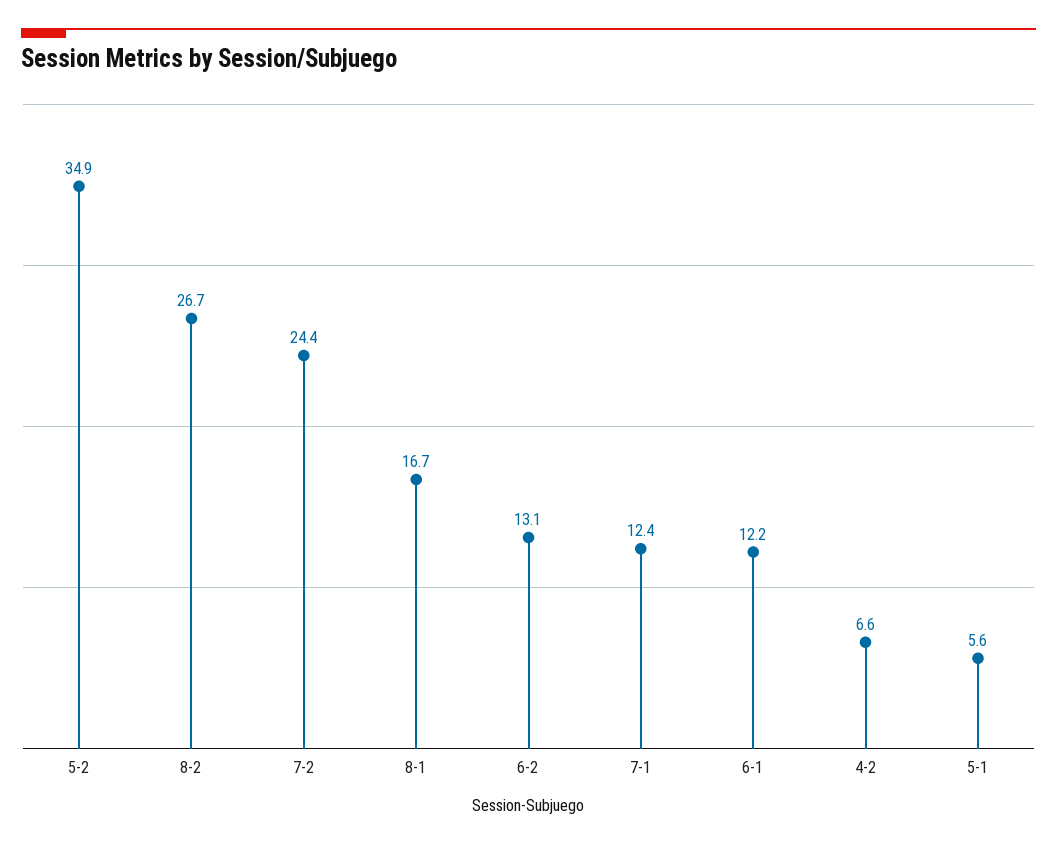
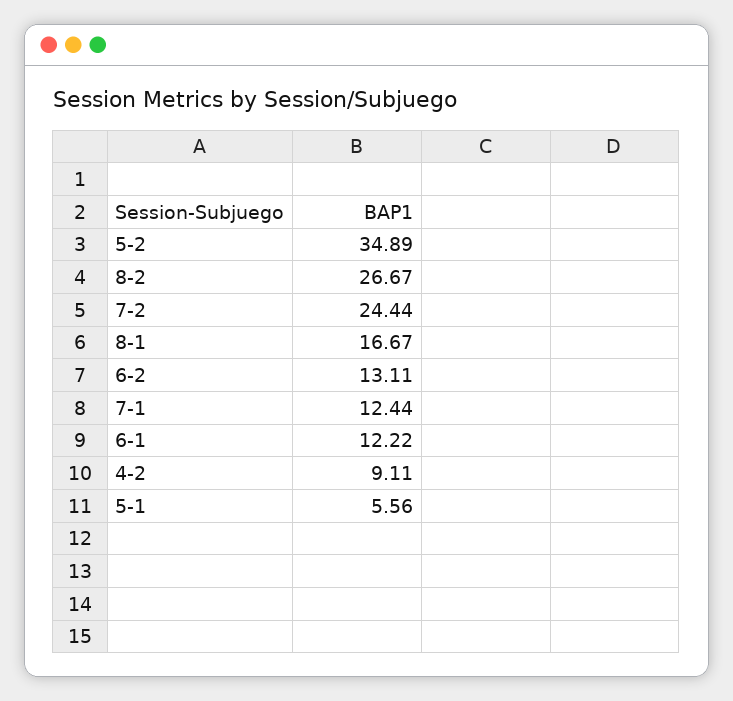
4-2: 6.6 -> 9.11

